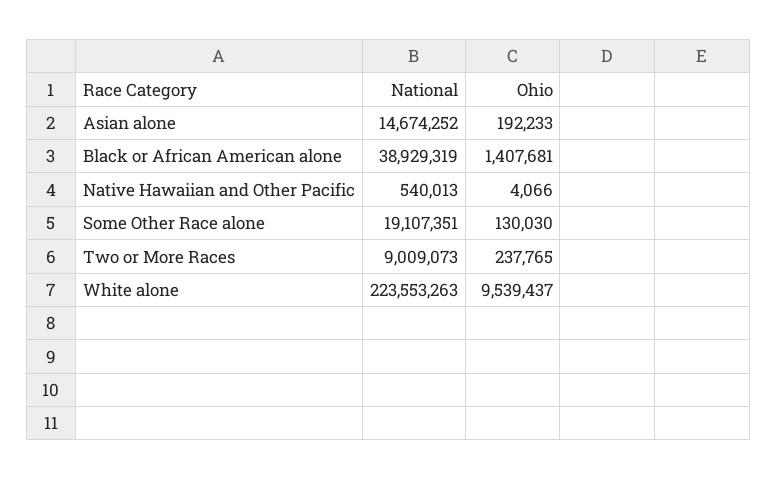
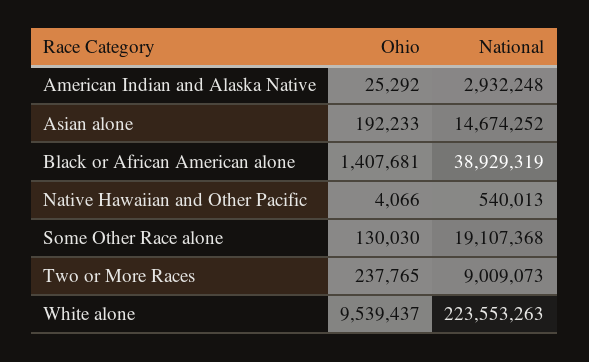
National, Some Other Race alone: 19107351 -> 19107368
Ohio, American Indian and Alaska Native: none -> 25292
National, American Indian and Alaska Native: none -> 2932248

